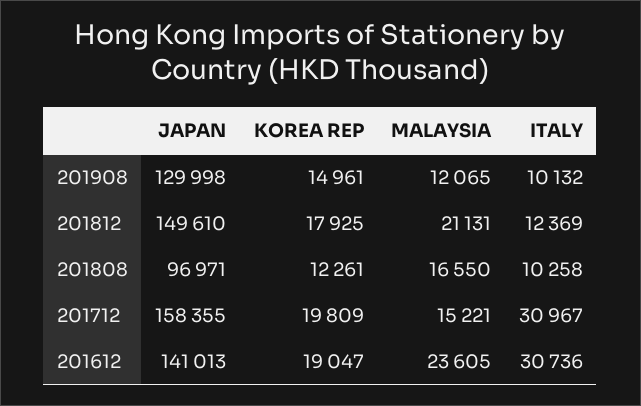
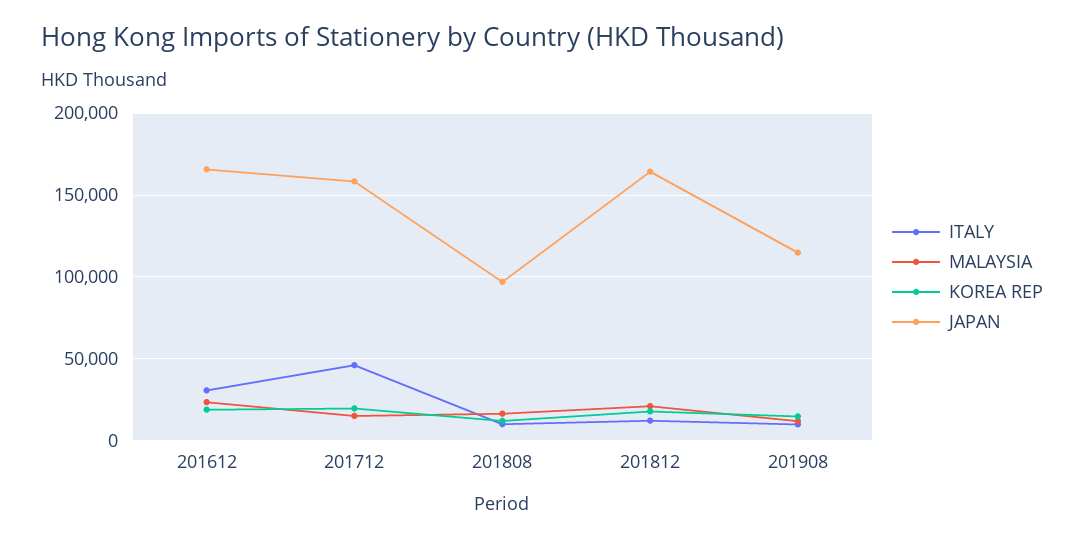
JAPAN, 201908: 129998 -> 115000
JAPAN, 201812: 149610 -> 165000
ITALY, 201712: 30967 -> 45000
JAPAN, 201612: 141013 -> 165000

